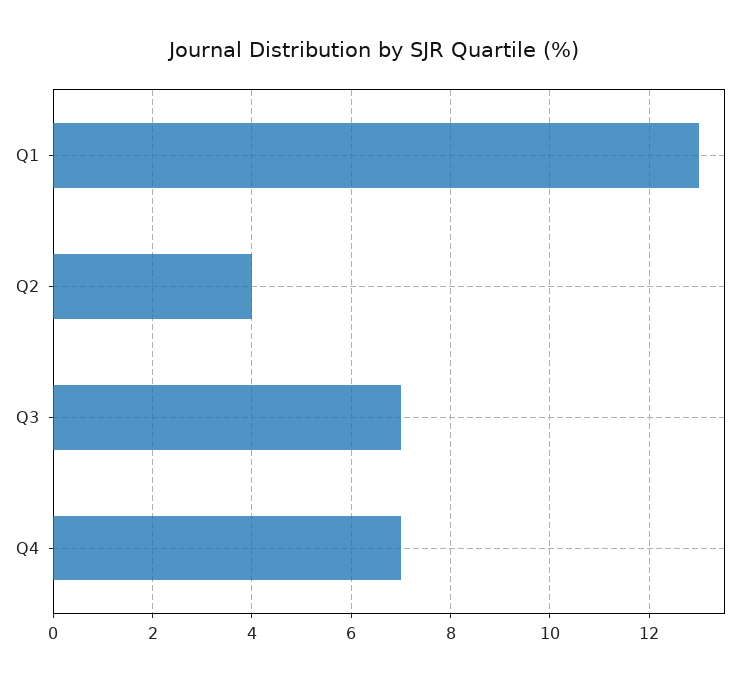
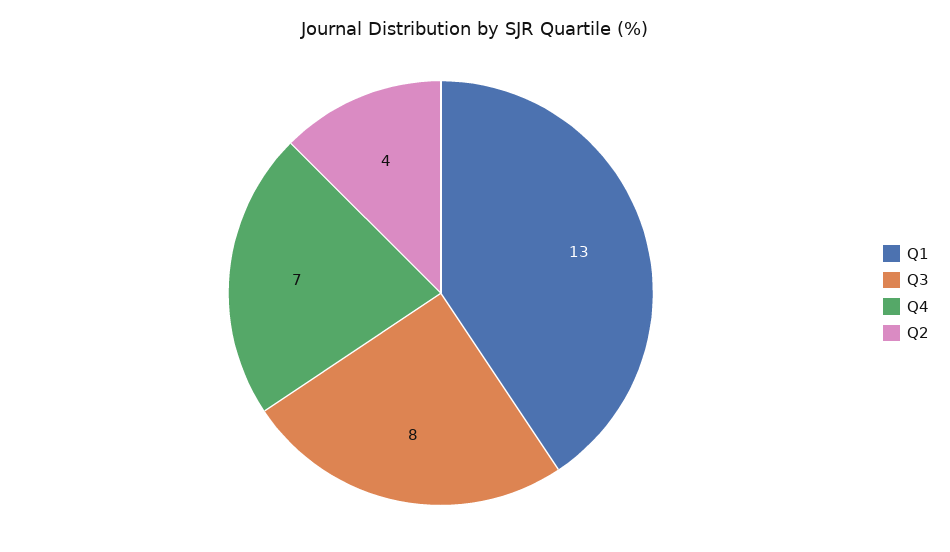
Q3: 7 -> 8

